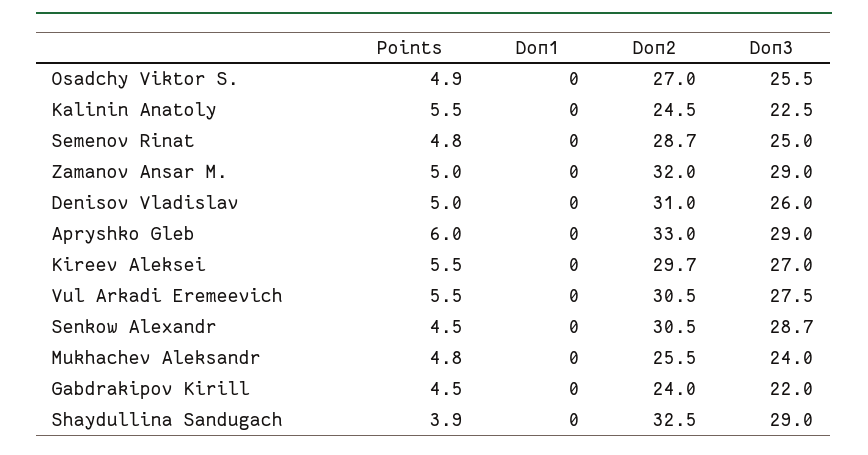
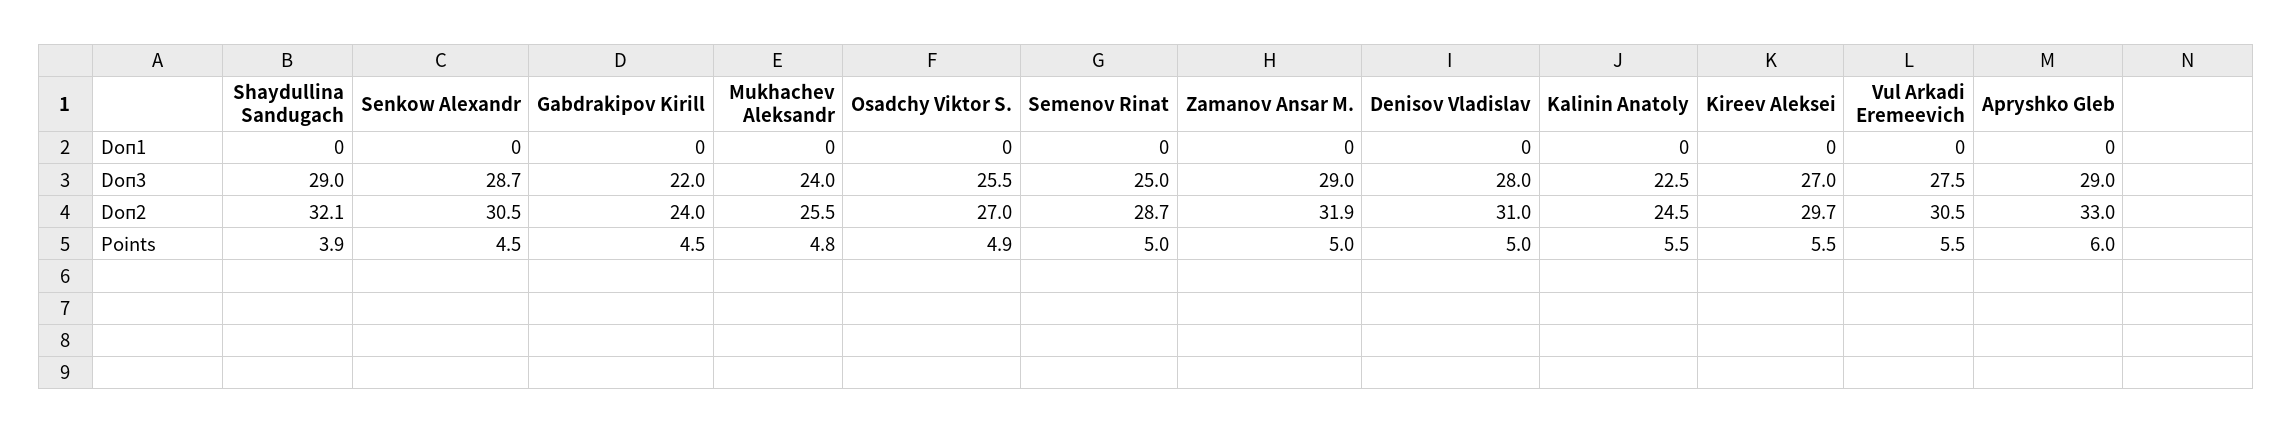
Points, Semenov Rinat: 4.8 -> 5
Doп2, Zamanov Ansar M.: 32 -> 31.9
Doп3, Denisov Vladislav: 26 -> 28
Doп2, Shaydullina Sandugach: 32.5 -> 32.1

